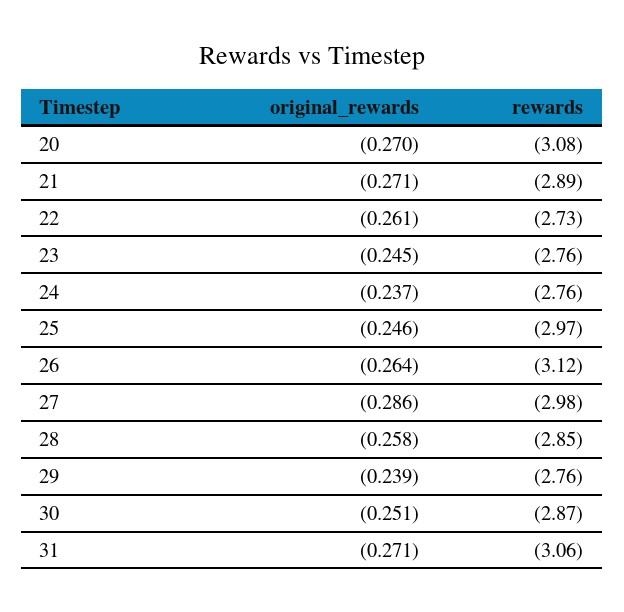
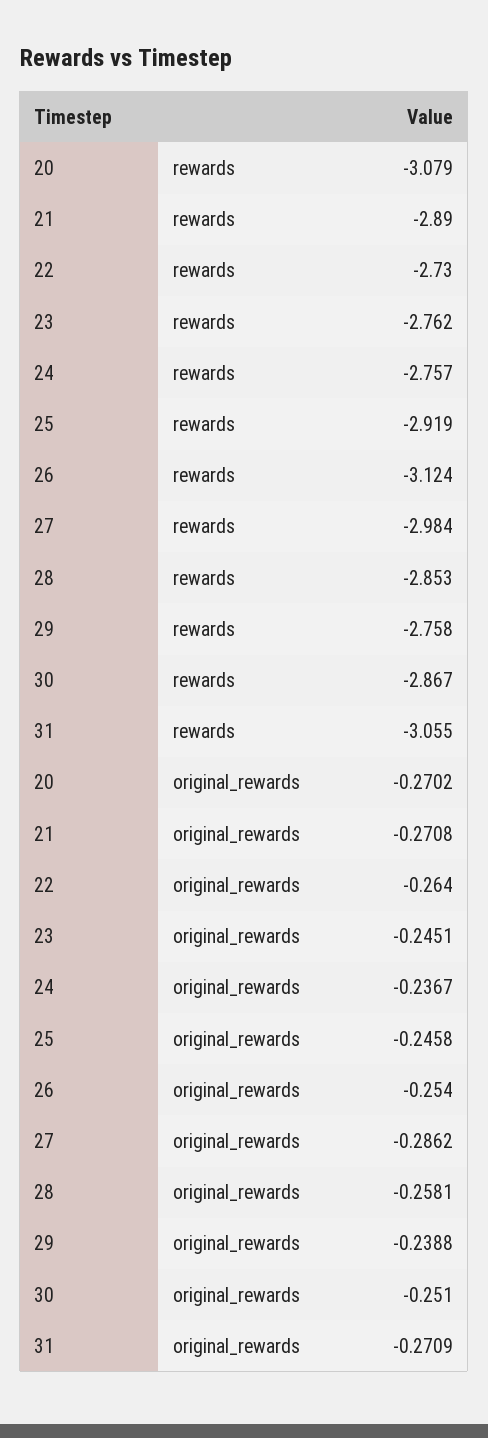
original_rewards, 22: -0.261 -> -0.264
rewards, 25: -2.97 -> -2.919
original_rewards, 26: -0.264 -> -0.254

